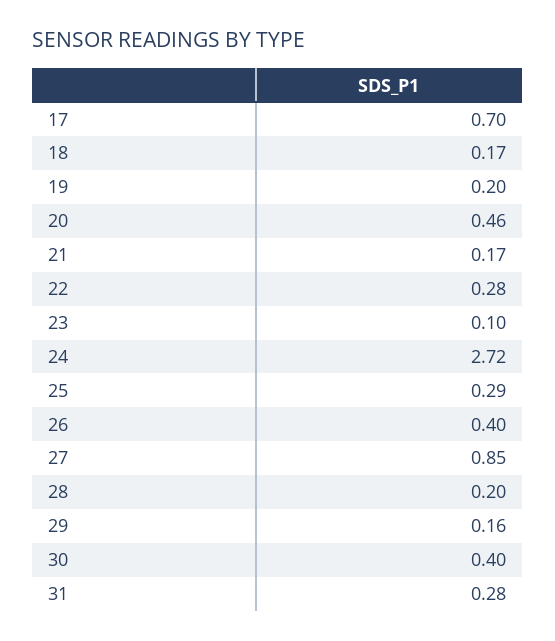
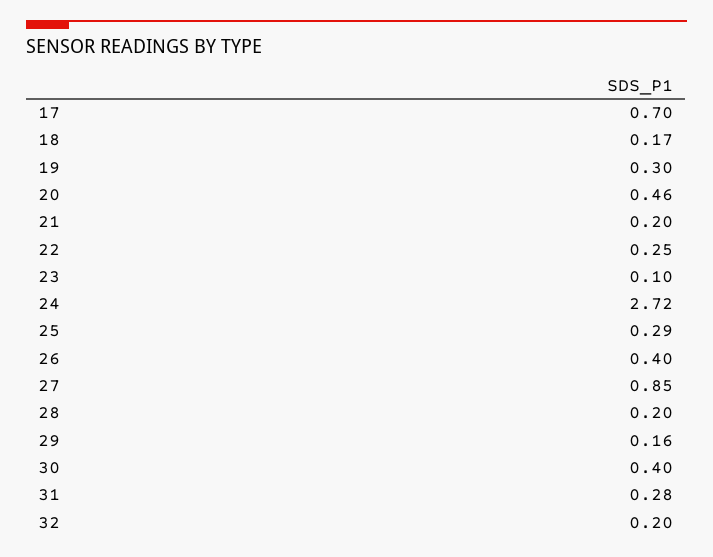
19: 0.2 -> 0.3
21: 0.17 -> 0.2
22: 0.28 -> 0.25
32: none -> 0.2

